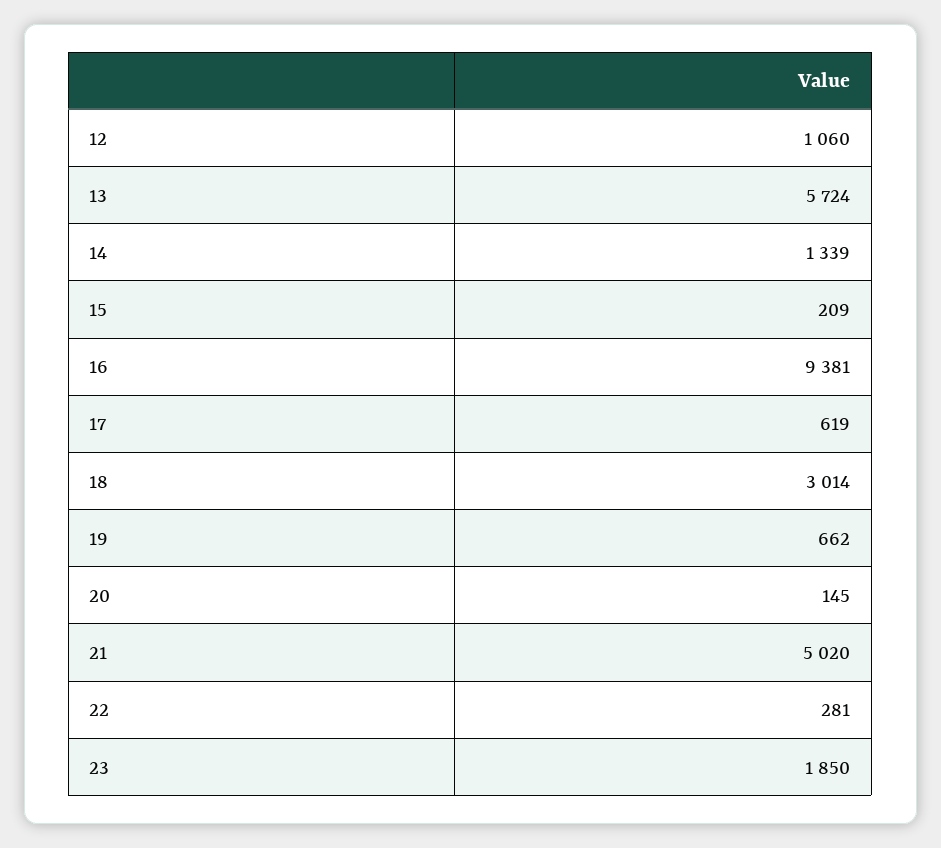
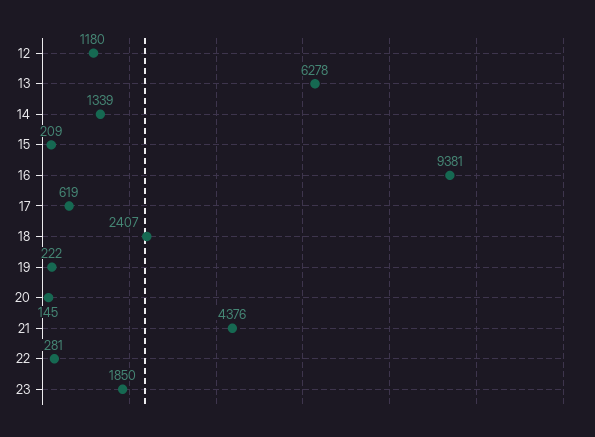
12: 1060 -> 1180
13: 5724 -> 6278
18: 3014 -> 2407
19: 662 -> 222
21: 5020 -> 4376

